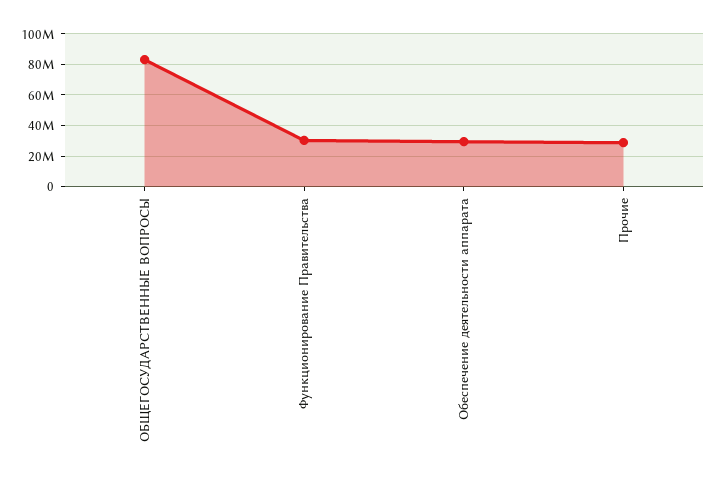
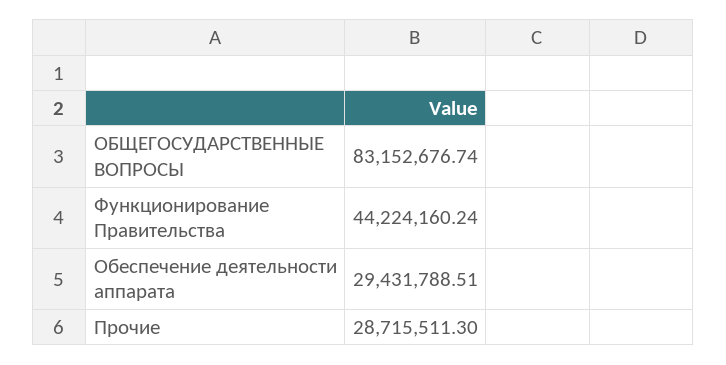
Функционирование Правительства: 30000000 -> 44224160.24

